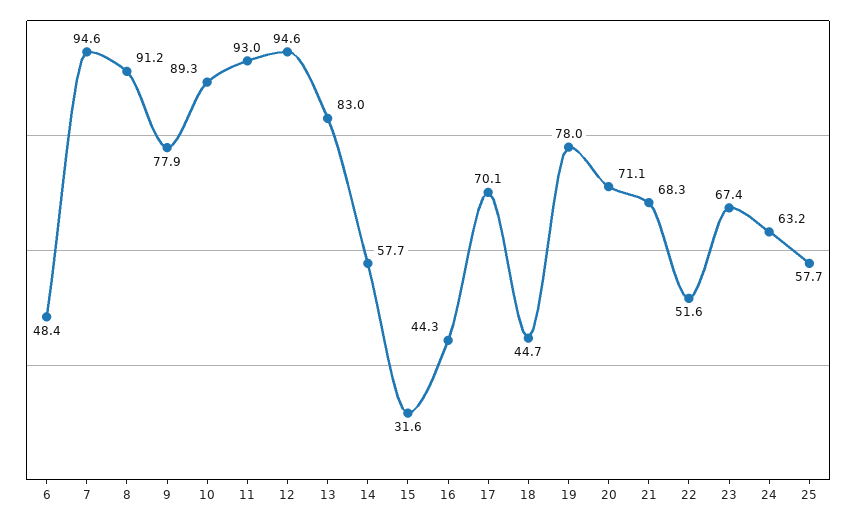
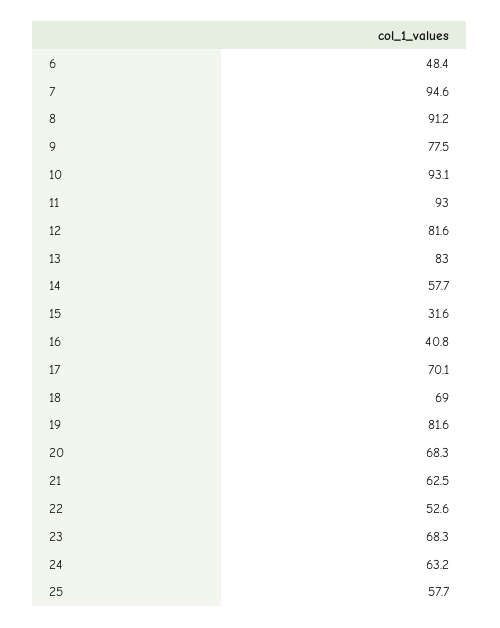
9: 77.9 -> 77.5
10: 89.3 -> 93.1
12: 94.6 -> 81.6
16: 44.3 -> 40.8
18: 44.7 -> 69
19: 78 -> 81.6
20: 71.1 -> 68.3
21: 68.3 -> 62.5
22: 51.6 -> 52.6
23: 67.4 -> 68.3

